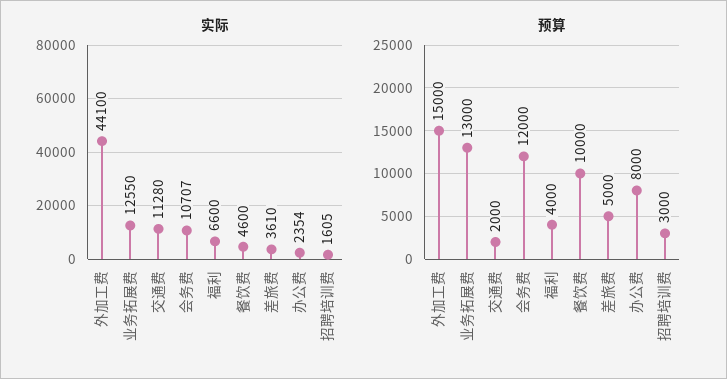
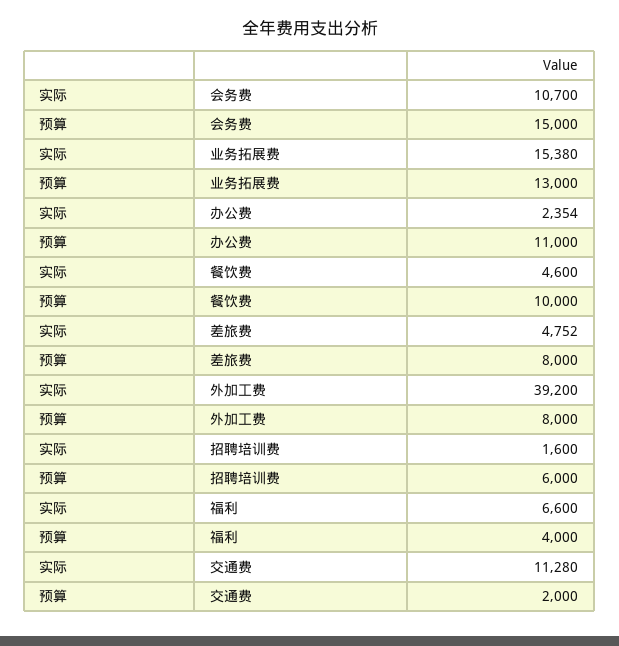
实际, 外加工费: 44100 -> 39200
实际, 业务拓展费: 12550 -> 15380
实际, 会务费: 10707 -> 10700
实际, 差旅费: 3610 -> 4752
实际, 招聘培训费: 1605 -> 1600
预算, 外加工费: 15000 -> 8000
预算, 会务费: 12000 -> 15000
预算, 差旅费: 5000 -> 8000
预算, 办公费: 8000 -> 11000
预算, 招聘培训费: 3000 -> 6000

